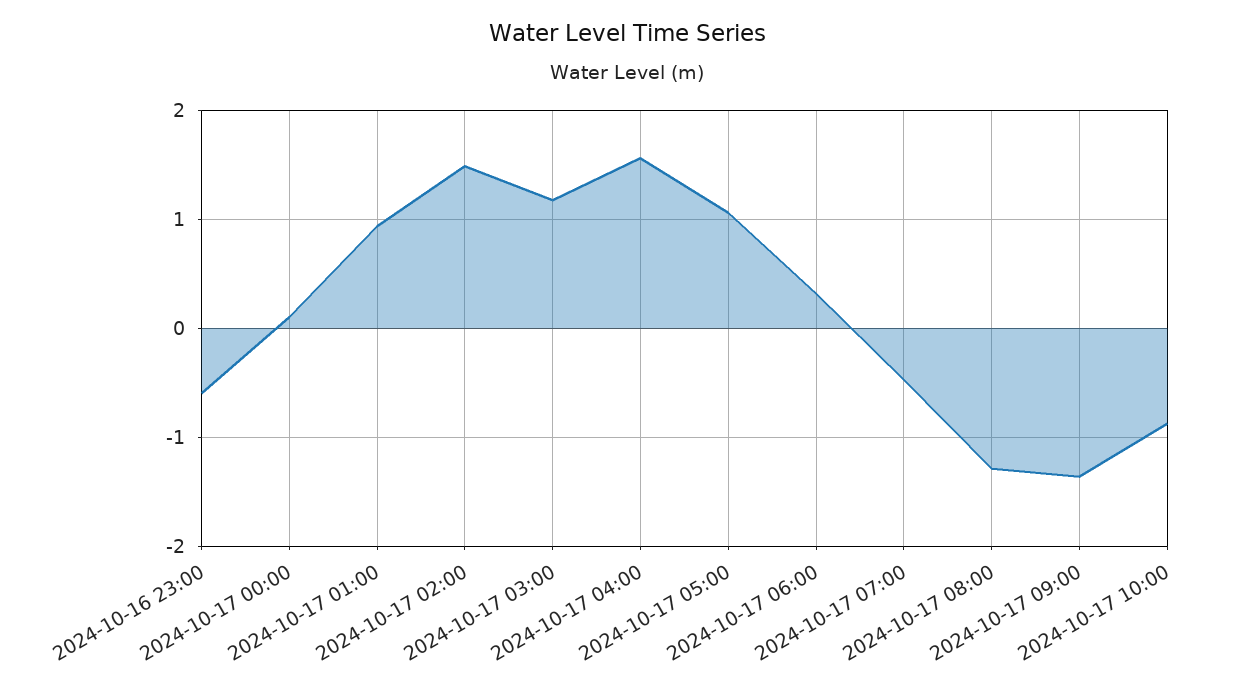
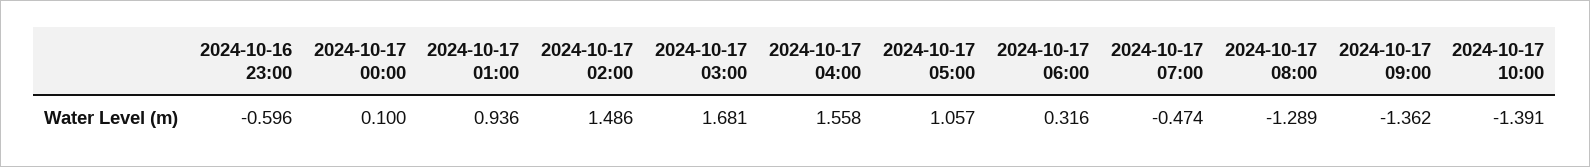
2024-10-17 03:00: 1.2 -> 1.681
2024-10-17 10:00: -0.9 -> -1.391

